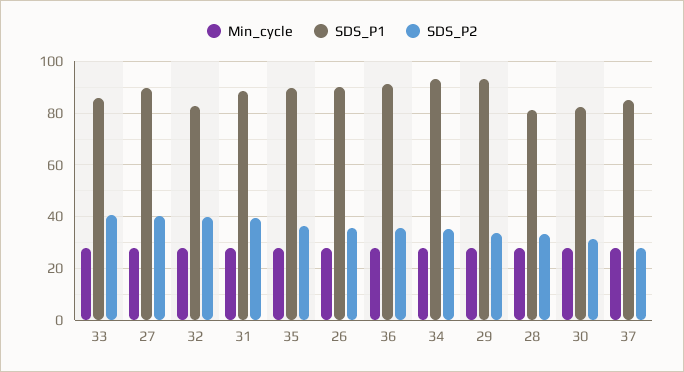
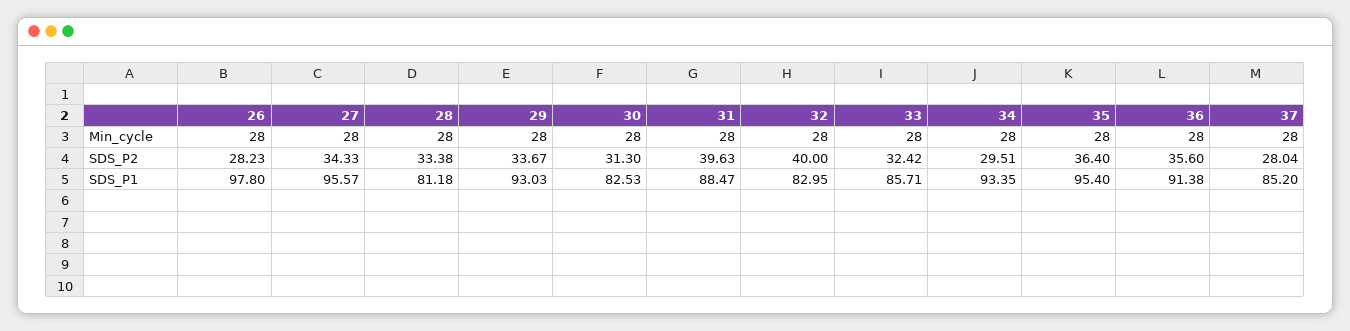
SDS_P2, 33: 40 -> 32.42
SDS_P1, 27: 90 -> 95.57
SDS_P2, 27: 40 -> 34.33
SDS_P1, 35: 90 -> 95.4
SDS_P1, 26: 90 -> 97.8
SDS_P2, 26: 35 -> 28.23
SDS_P2, 34: 35 -> 29.51

